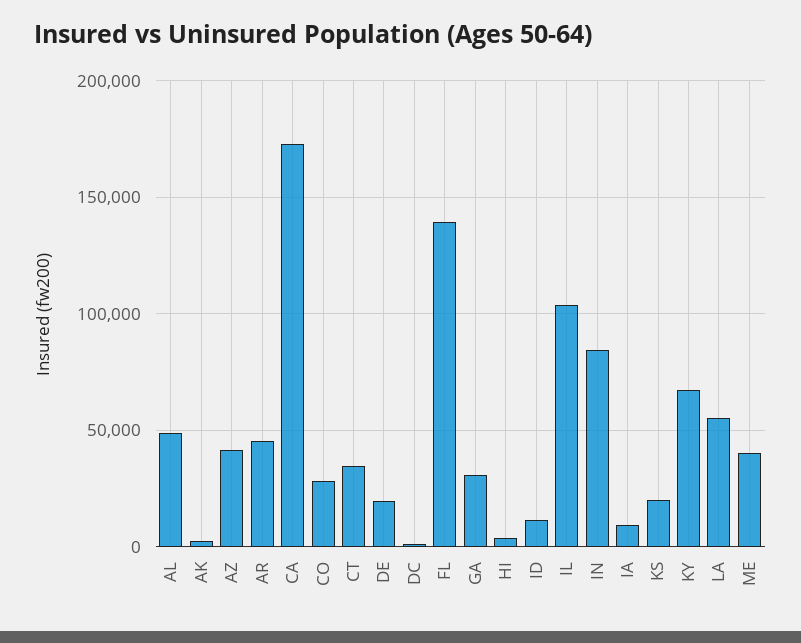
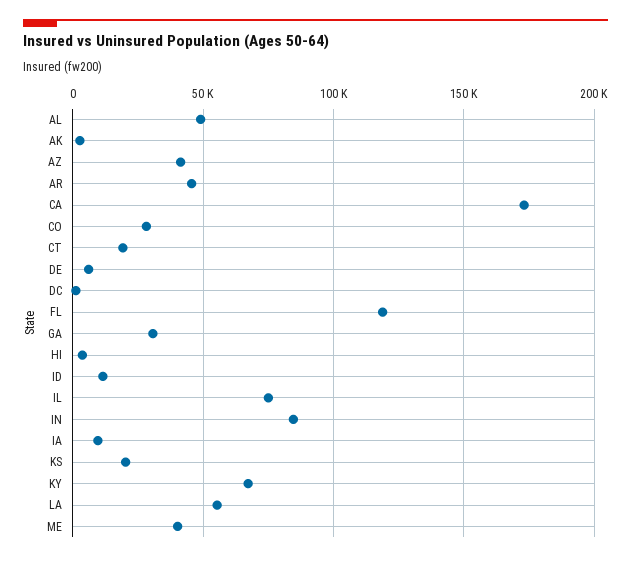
CT: 35000 -> 20000
DE: 20000 -> 5000
FL: 140000 -> 120000
IL: 105000 -> 75000

